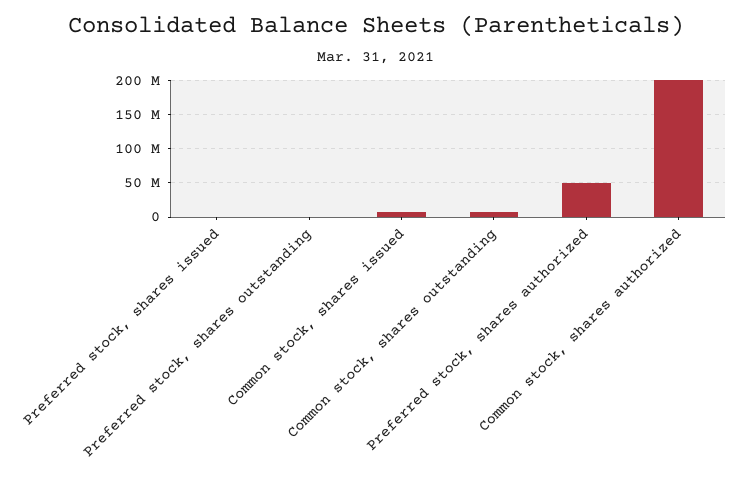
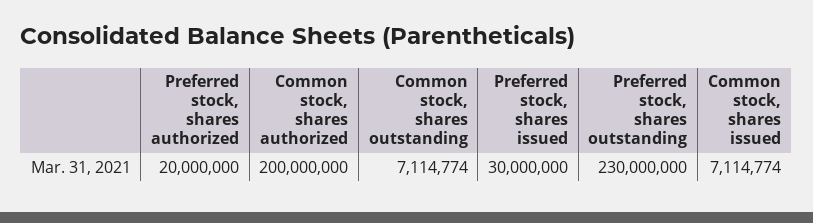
Preferred stock, shares issued: 0 -> 30000000
Preferred stock, shares outstanding: 0 -> 230000000
Preferred stock, shares authorized: 50000000 -> 20000000

